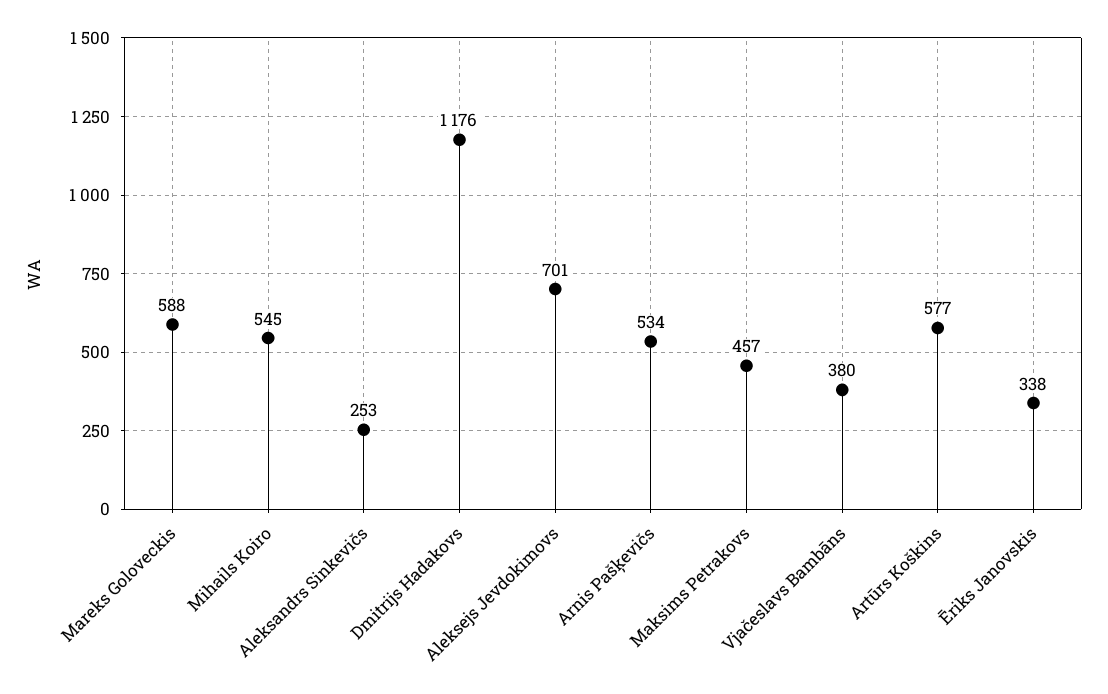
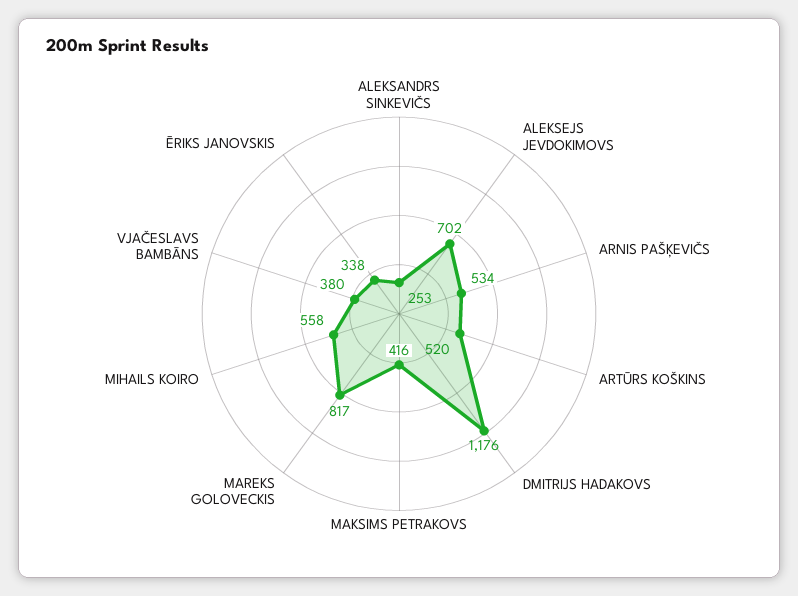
Mareks Goloveckis: 588 -> 817
Mihails Koiro: 545 -> 558
Aleksejs Jevdokimovs: 701 -> 702
Maksims Petrakovs: 457 -> 416
Artūrs Koškins: 577 -> 520

